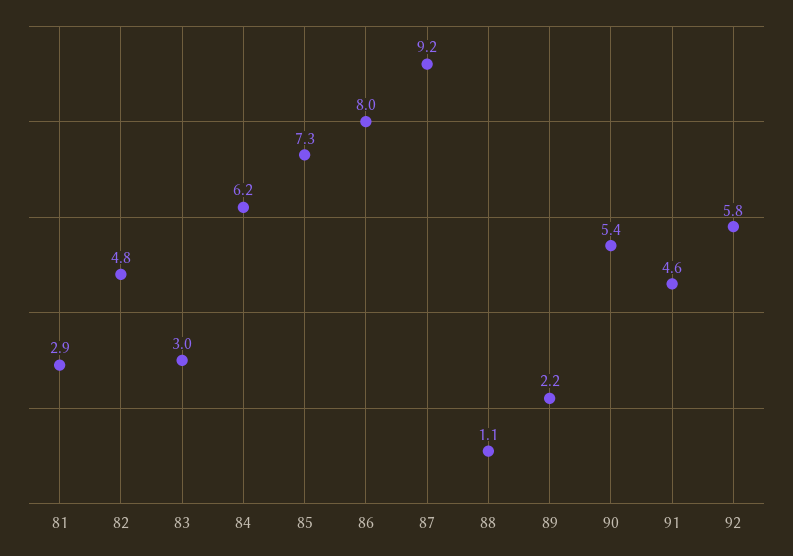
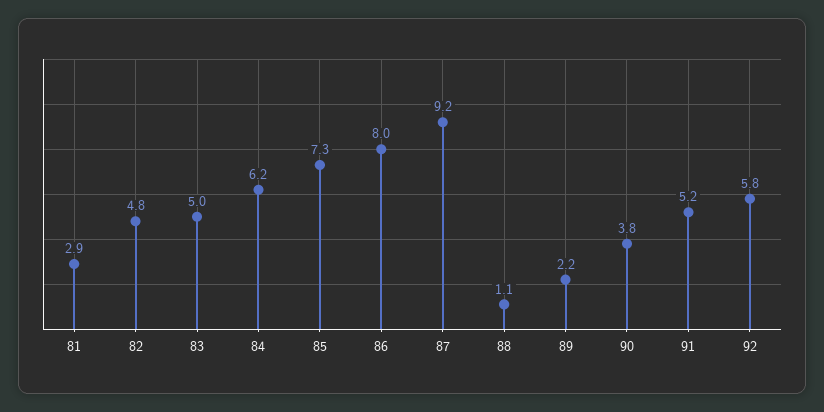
83: 3 -> 5
90: 5.4 -> 3.8
91: 4.6 -> 5.2

